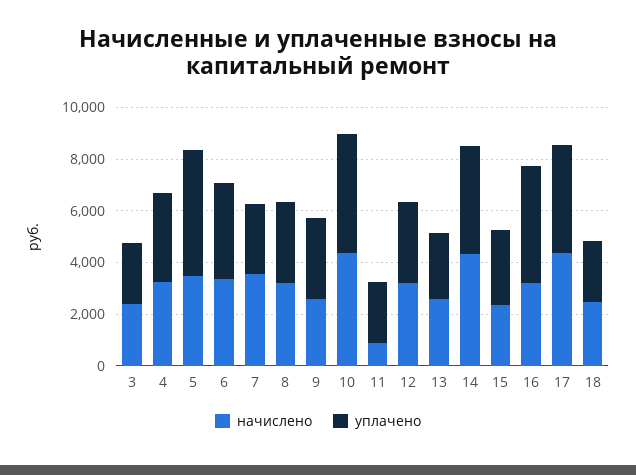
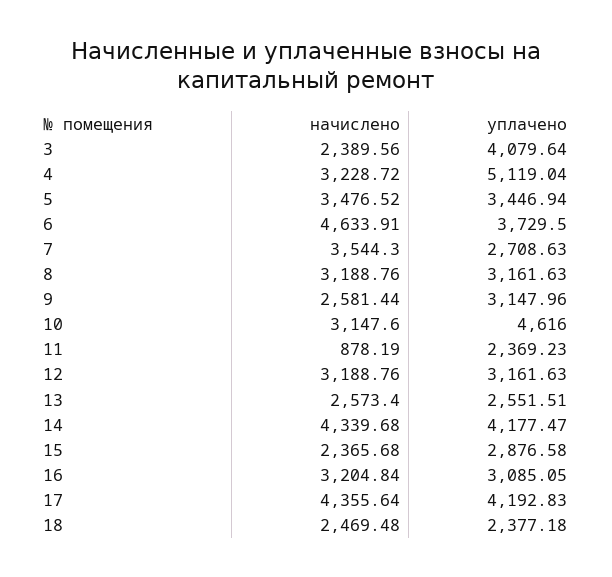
уплачено, 3: 2500 -> 4079.64
уплачено, 4: 3500 -> 5119.04
уплачено, 5: 5000 -> 3446.94
начислено, 6: 3500 -> 4633.91
начислено, 10: 4500 -> 3147.6
уплачено, 16: 4500 -> 3085.05

